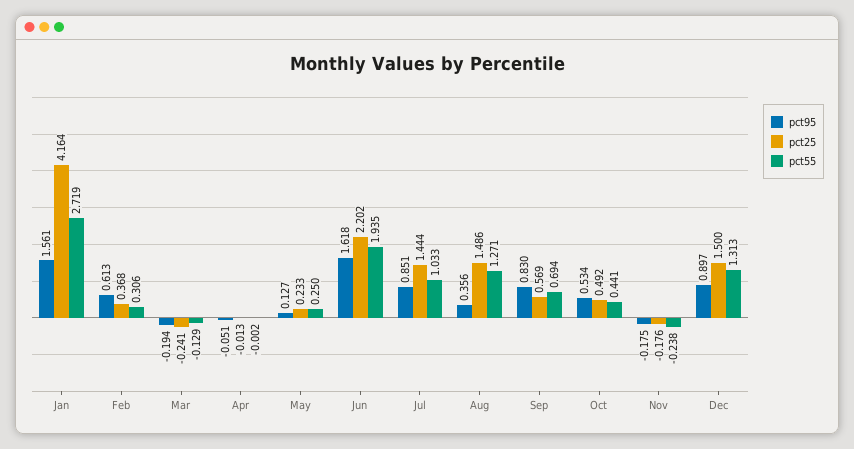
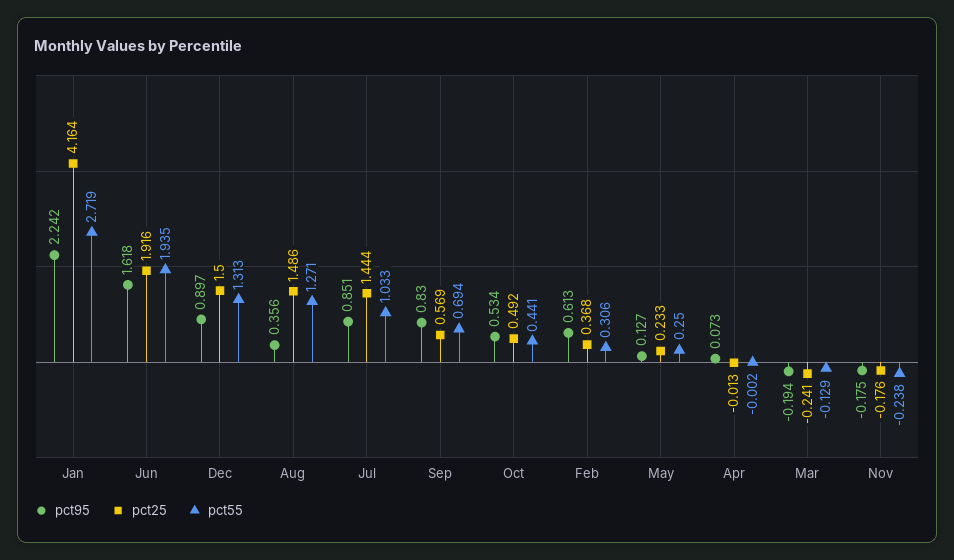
pct95, Jan: 1.561 -> 2.242
pct95, Apr: -0.051 -> 0.073
pct25, Jun: 2.202 -> 1.916

